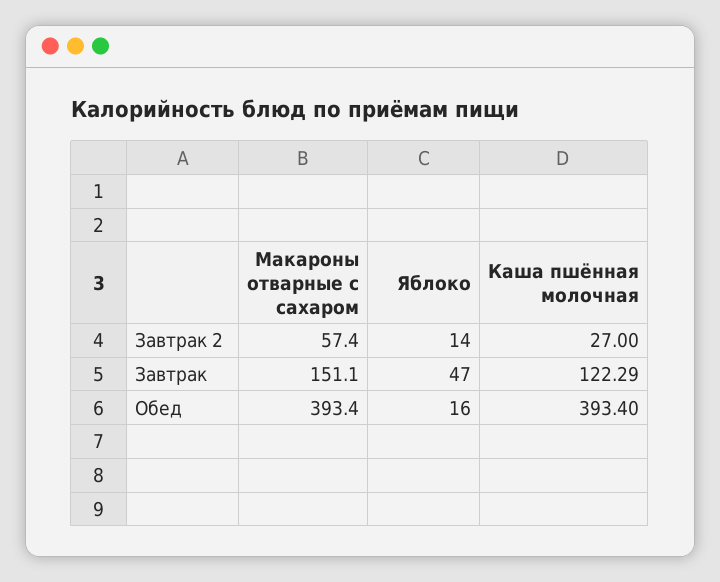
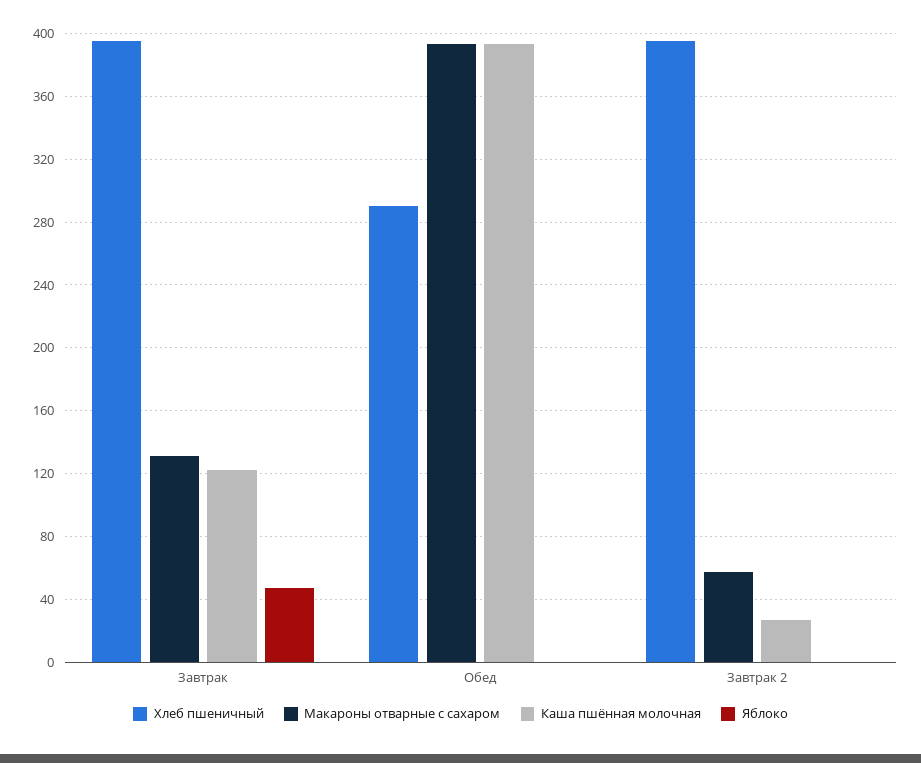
Яблоко, Завтрак 2: 14 -> 0
Макароны отварные с сахаром, Завтрак: 151.1 -> 130
Яблоко, Обед: 16 -> 0
Хлеб пшеничный, Завтрак: none -> 395
Хлеб пшеничный, Обед: none -> 290
Хлеб пшеничный, Завтрак 2: none -> 395

